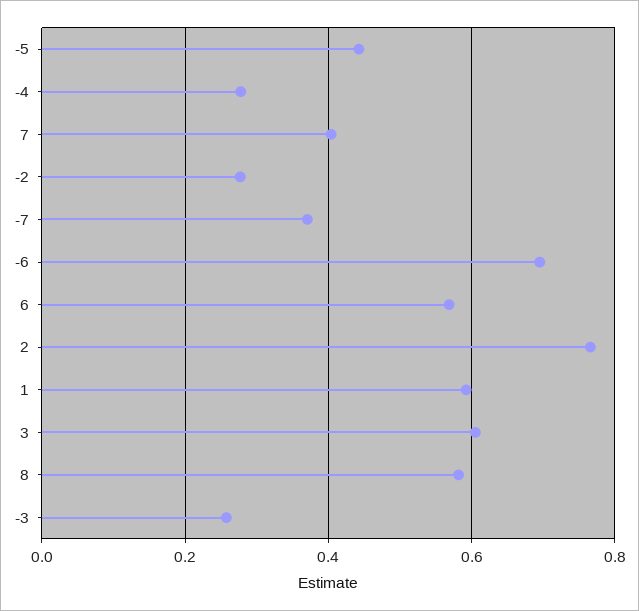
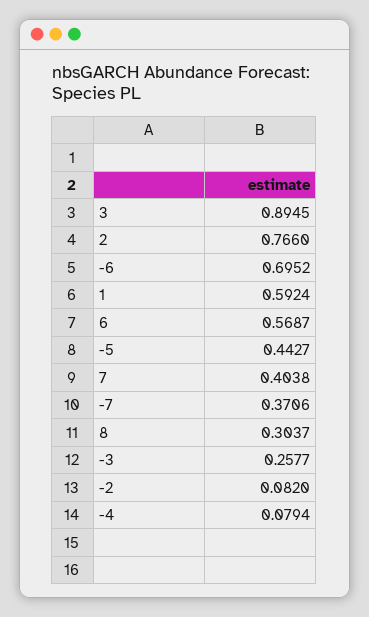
-4: 0.28 -> 0.0794
-2: 0.28 -> 0.082
3: 0.6 -> 0.8945
8: 0.58 -> 0.3037

